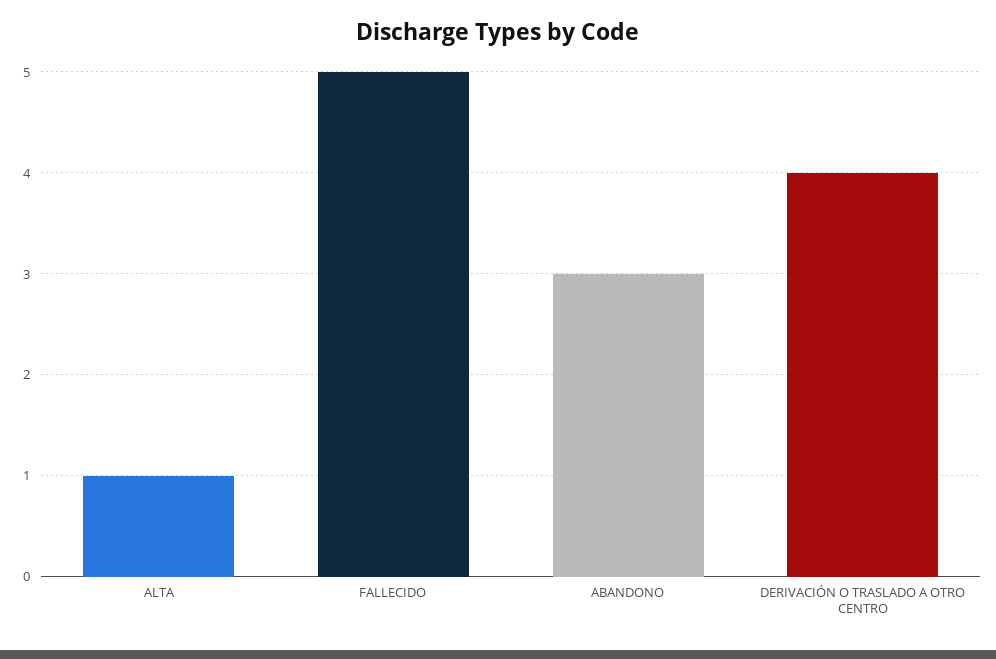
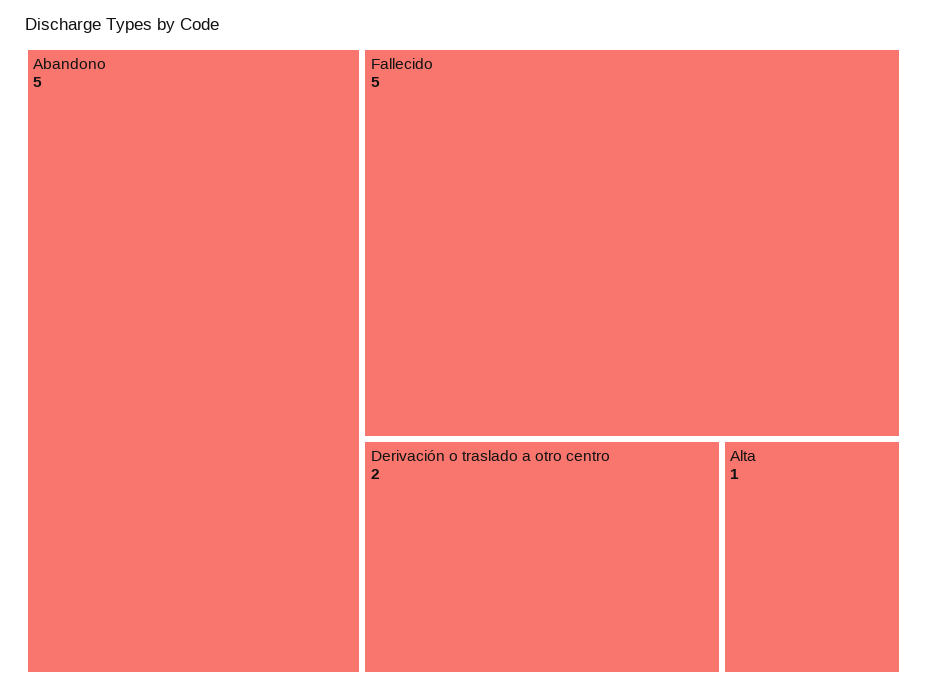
ABANDONO: 3 -> 5
DERIVACIÓN O TRASLADO A OTRO CENTRO: 4 -> 2

